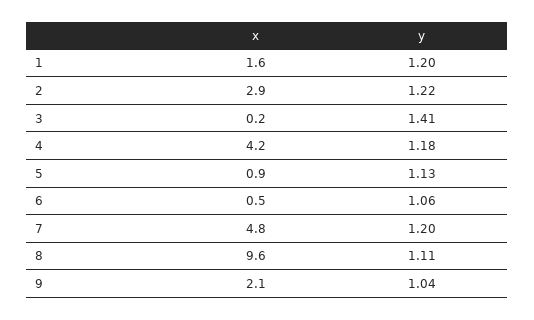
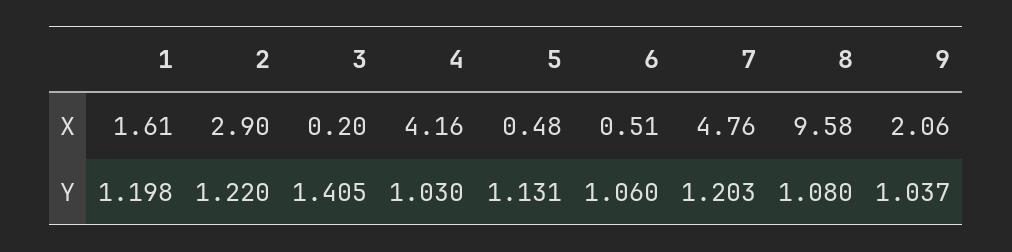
y, 4: 1.18 -> 1.03
x, 5: 0.9 -> 0.48
y, 8: 1.11 -> 1.08

